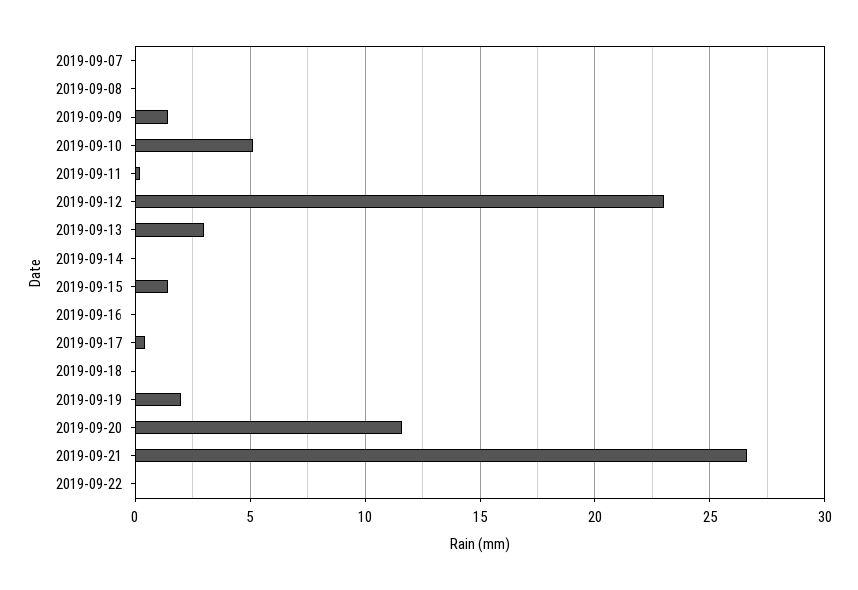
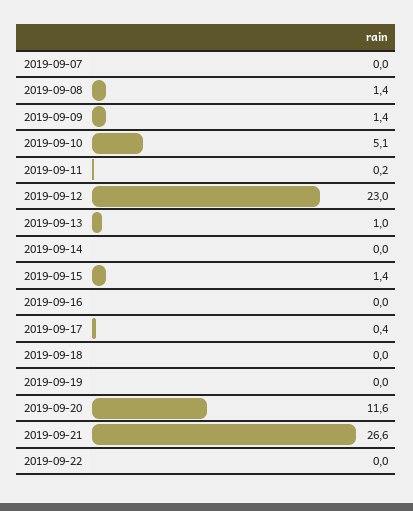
2019-09-08: 0 -> 1.4
2019-09-13: 3 -> 1
2019-09-19: 2 -> 0

